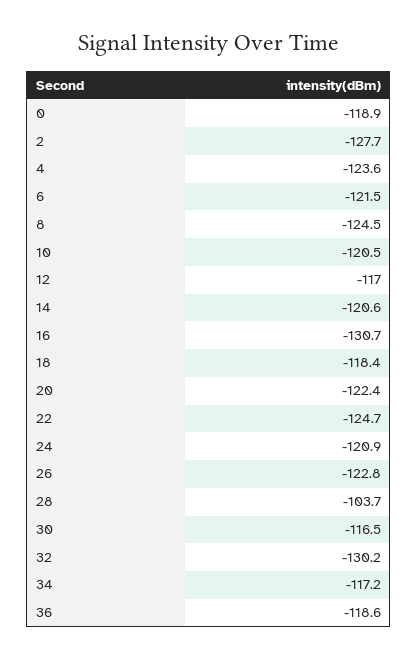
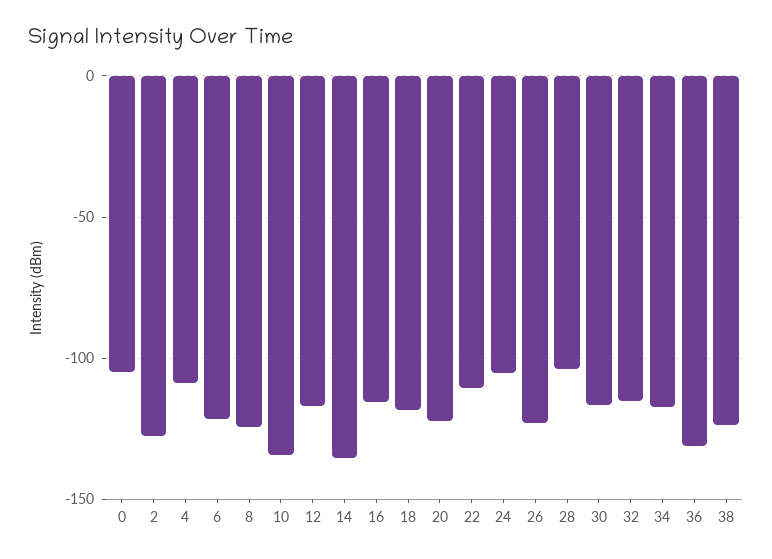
0: -118.9 -> -105
4: -123.6 -> -110
10: -120.5 -> -135
14: -120.6 -> -135
16: -130.7 -> -115
22: -124.7 -> -110
24: -120.9 -> -105
32: -130.2 -> -115
36: -118.6 -> -130
38: none -> -125

